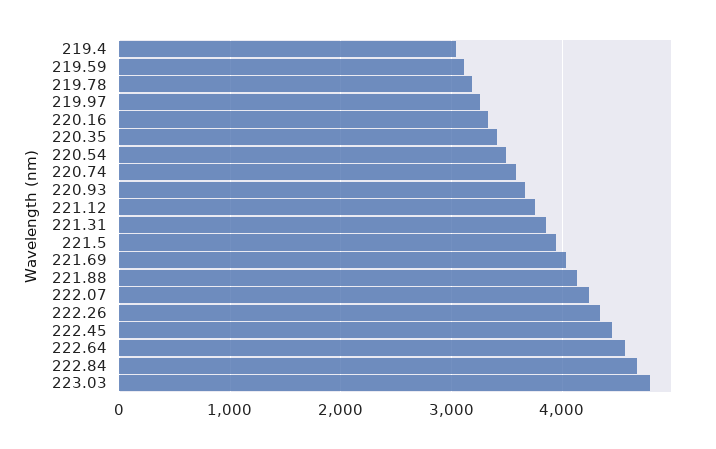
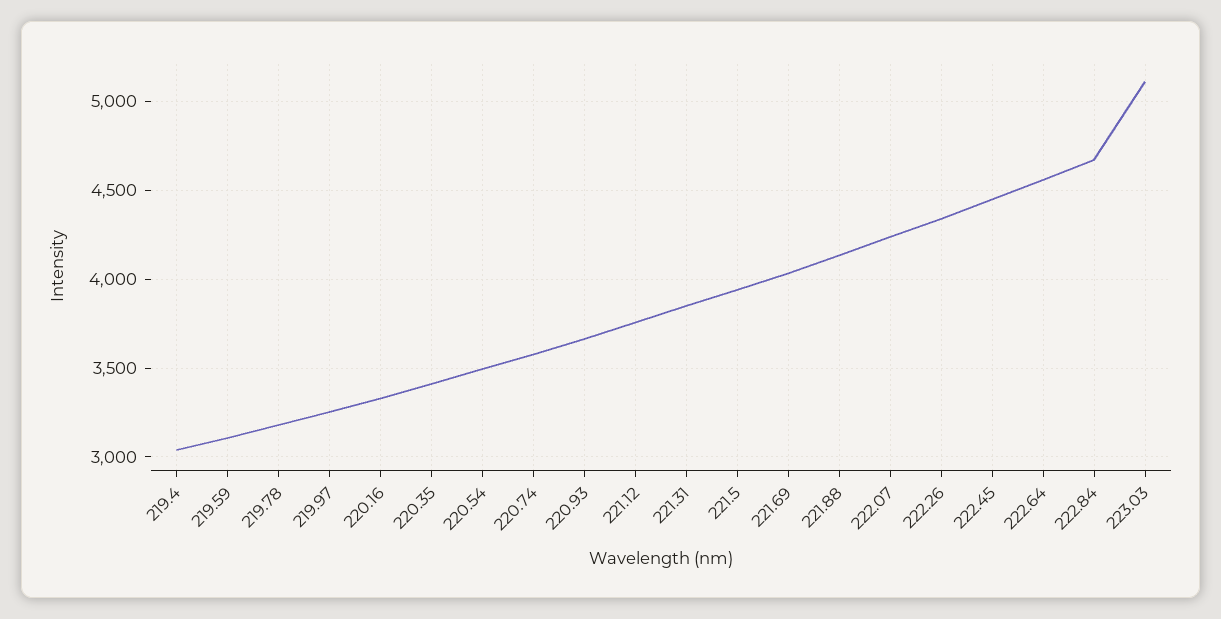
223.03: 4800 -> 5100

